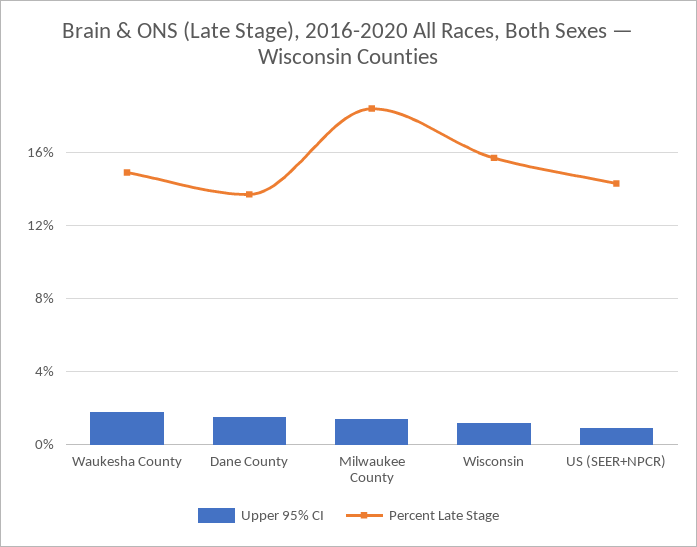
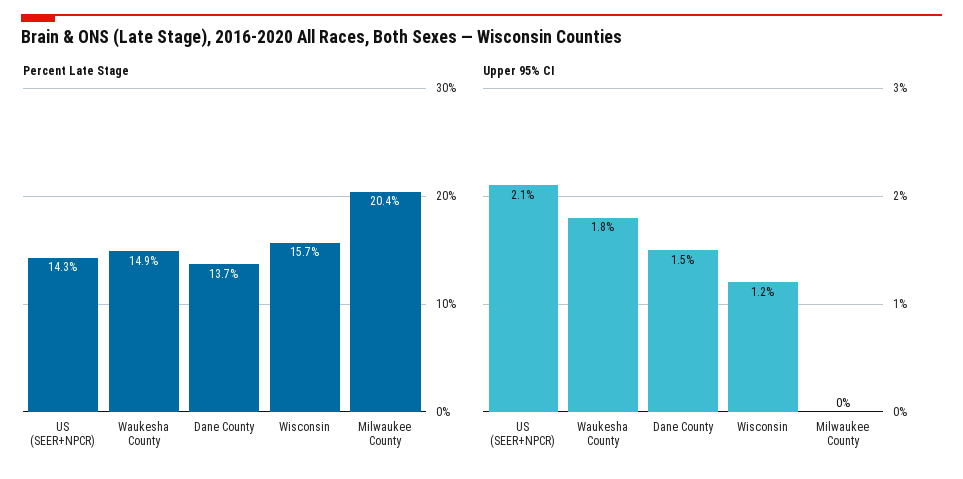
Upper 95% CI, Milwaukee County: 1.5 -> 0
Percent Late Stage, Milwaukee County: 18.5 -> 20.4
Upper 95% CI, US (SEER+NPCR): 1 -> 2.1

